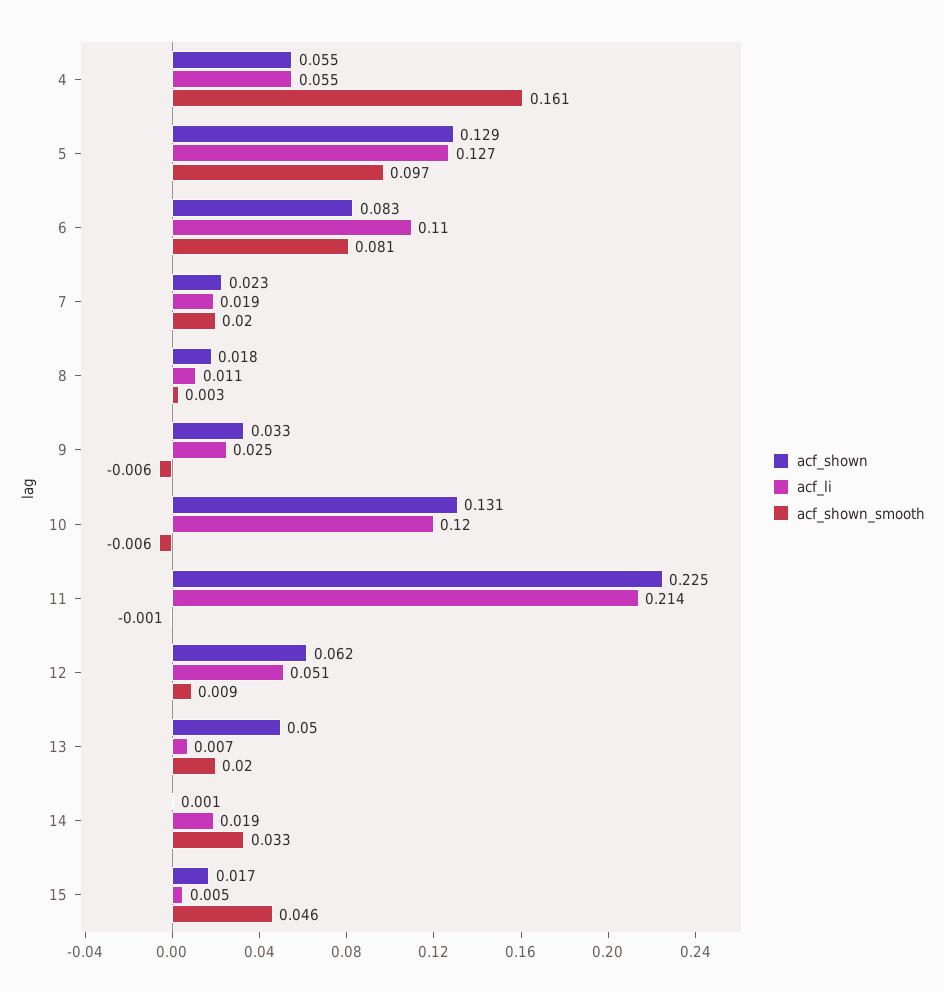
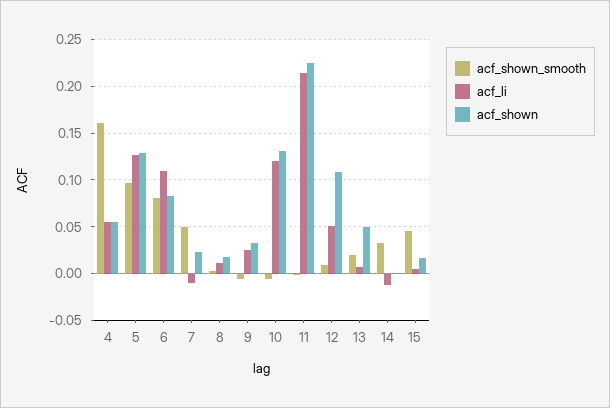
acf_li, 7: 0.019 -> -0.01
acf_shown_smooth, 7: 0.02 -> 0.05
acf_shown, 12: 0.062 -> 0.11
acf_li, 14: 0.019 -> -0.01

